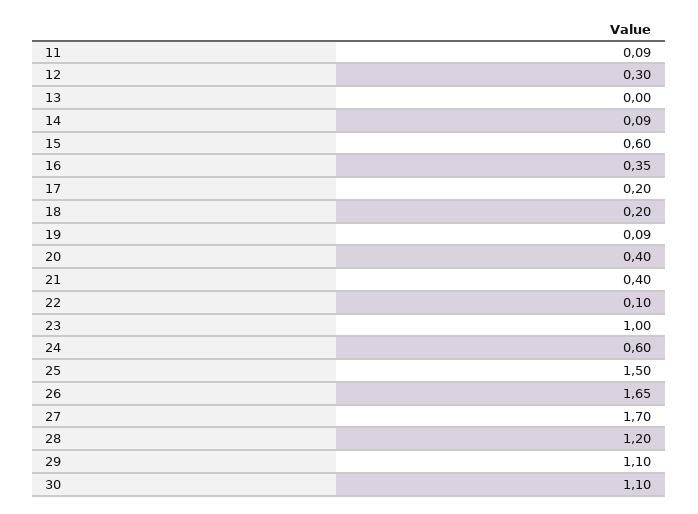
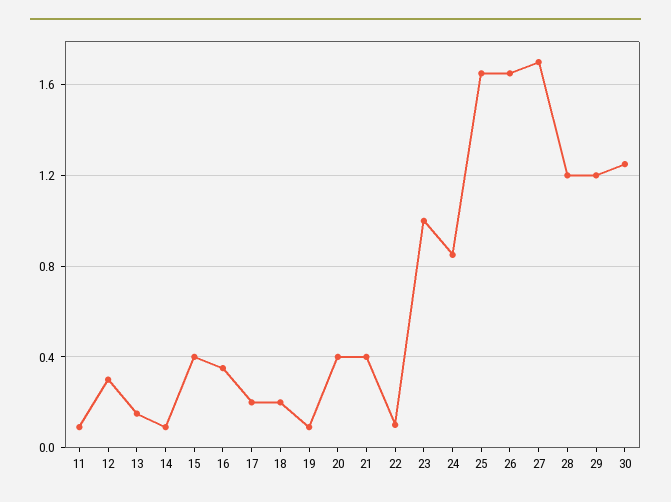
13: 0 -> 0.15
15: 0.6 -> 0.4
24: 0.6 -> 0.85
25: 1.5 -> 1.65
29: 1.1 -> 1.2
30: 1.1 -> 1.25

